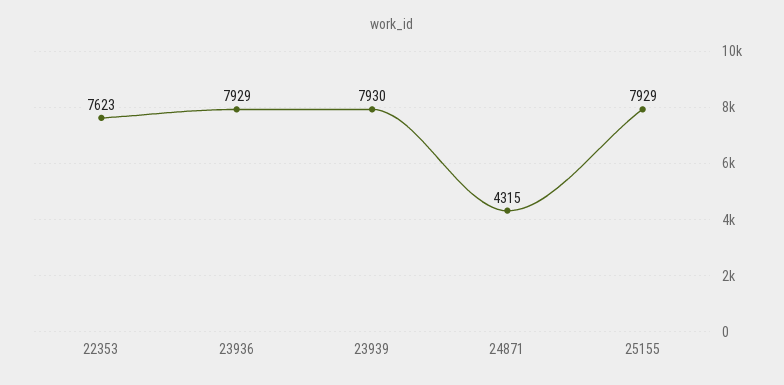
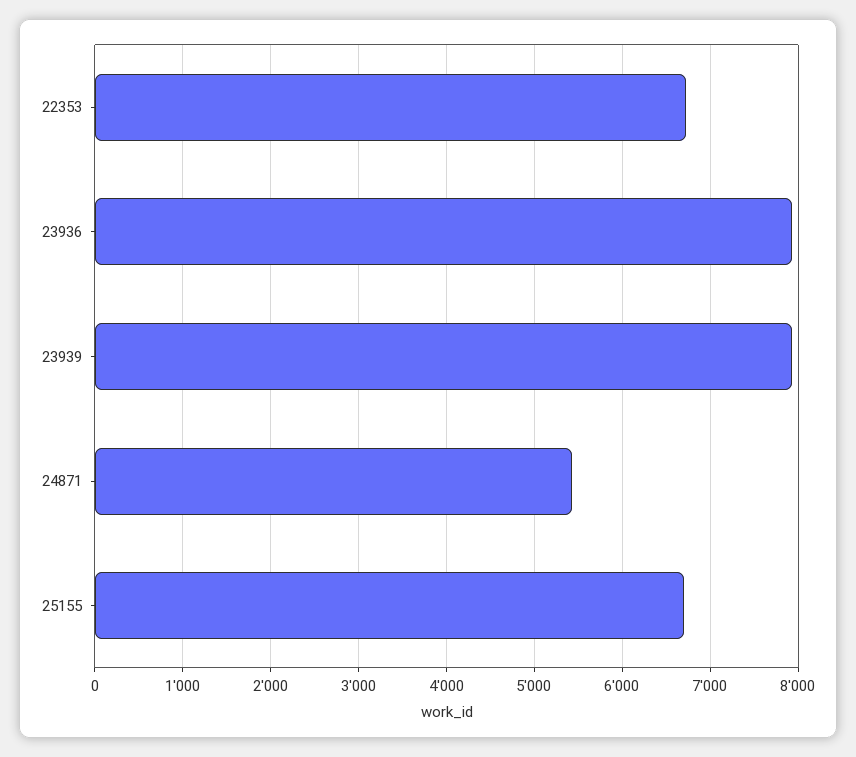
22353: 7623 -> 6700
24871: 4315 -> 5400
25155: 7929 -> 6700

